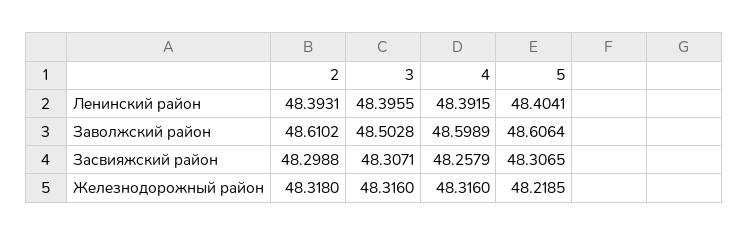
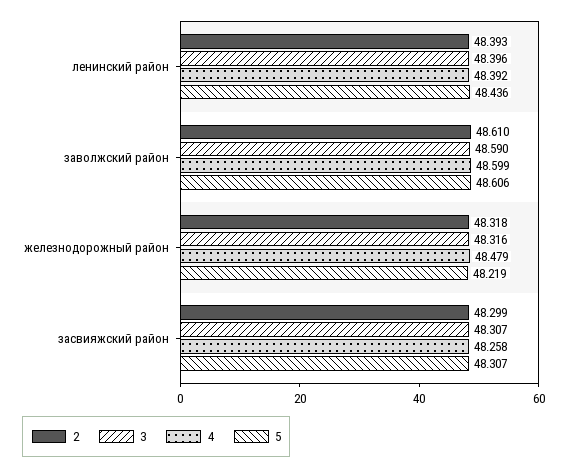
5, Ленинский район: 48.4041 -> 48.436
3, Заволжский район: 48.5028 -> 48.59
4, Железнодорожный район: 48.316 -> 48.479

